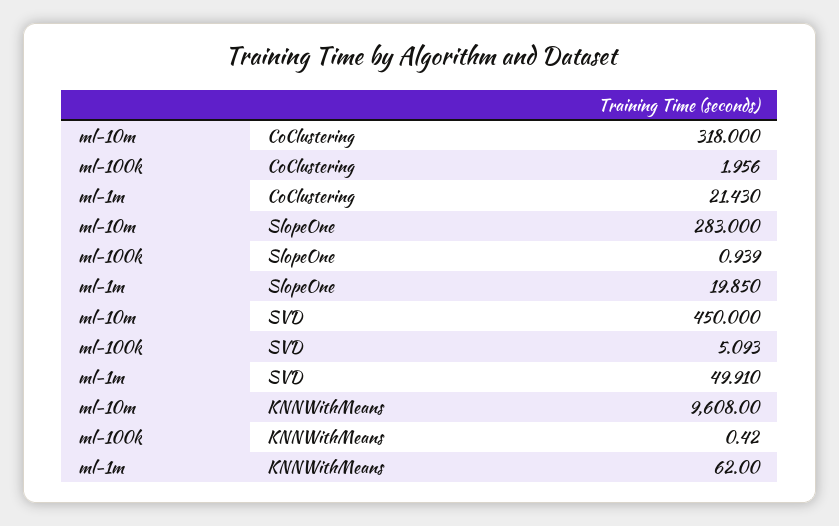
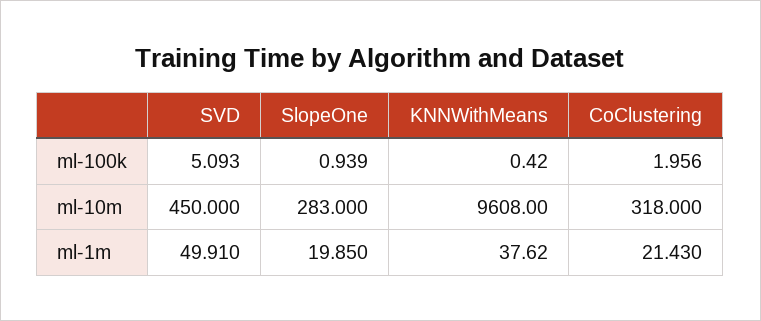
ml-1m, KNNWithMeans: 62 -> 37.62

